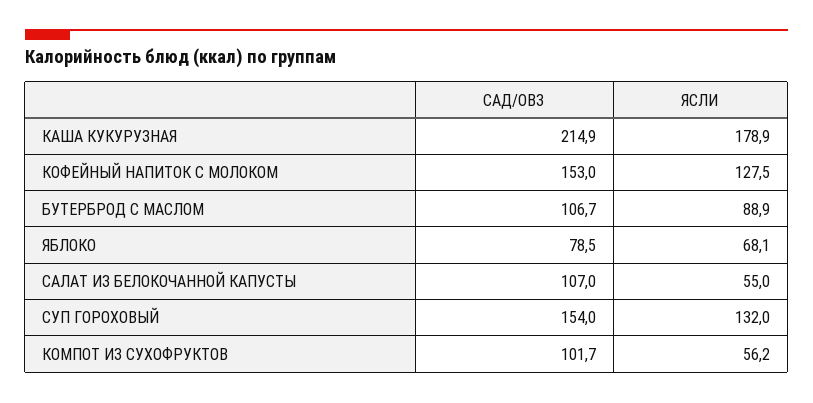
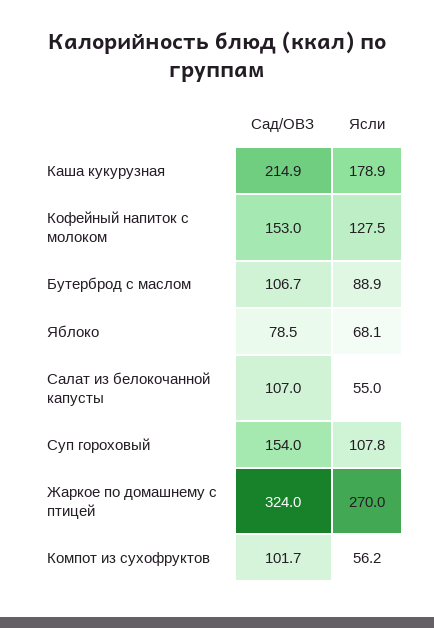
ЯСЛИ, СУП ГОРОХОВЫЙ: 132 -> 107.8
САД/ОВЗ, Жаркое по домашнему с птицей: none -> 324
ЯСЛИ, Жаркое по домашнему с птицей: none -> 270

